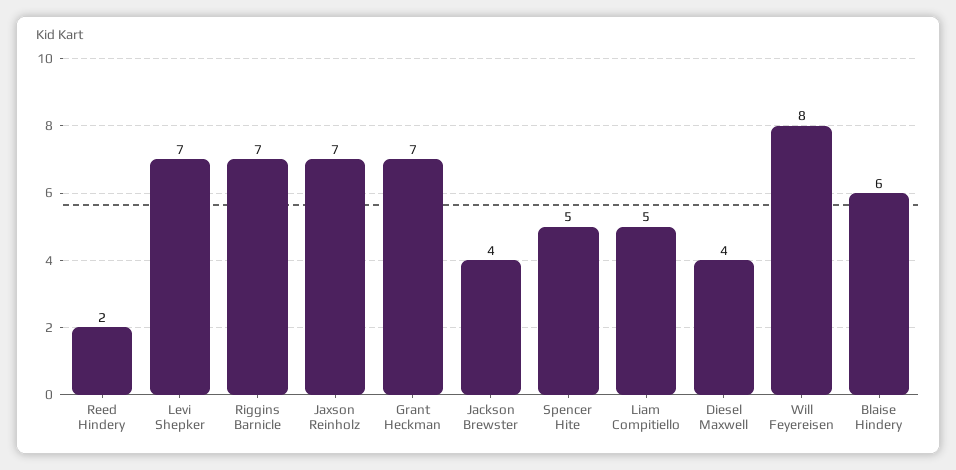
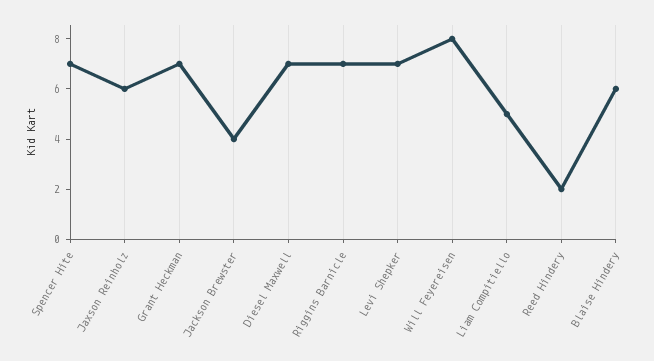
Jaxson Reinholz: 7 -> 6
Spencer Hite: 5 -> 7
Diesel Maxwell: 4 -> 7

